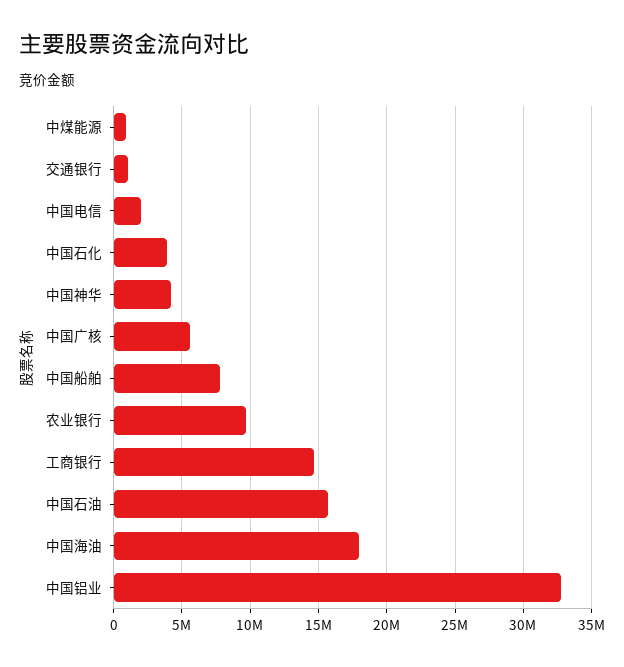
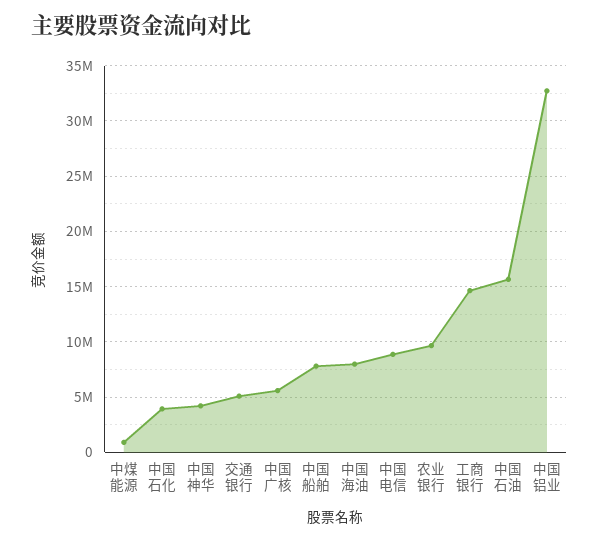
交通银行: 1000000 -> 5000000
中国电信: 2000000 -> 9000000
中国海油: 18000000 -> 8000000

